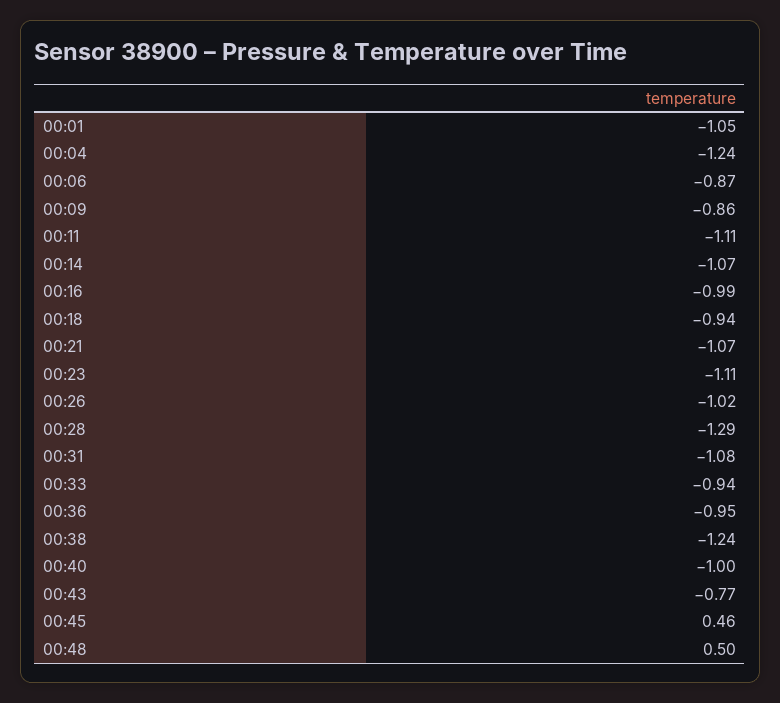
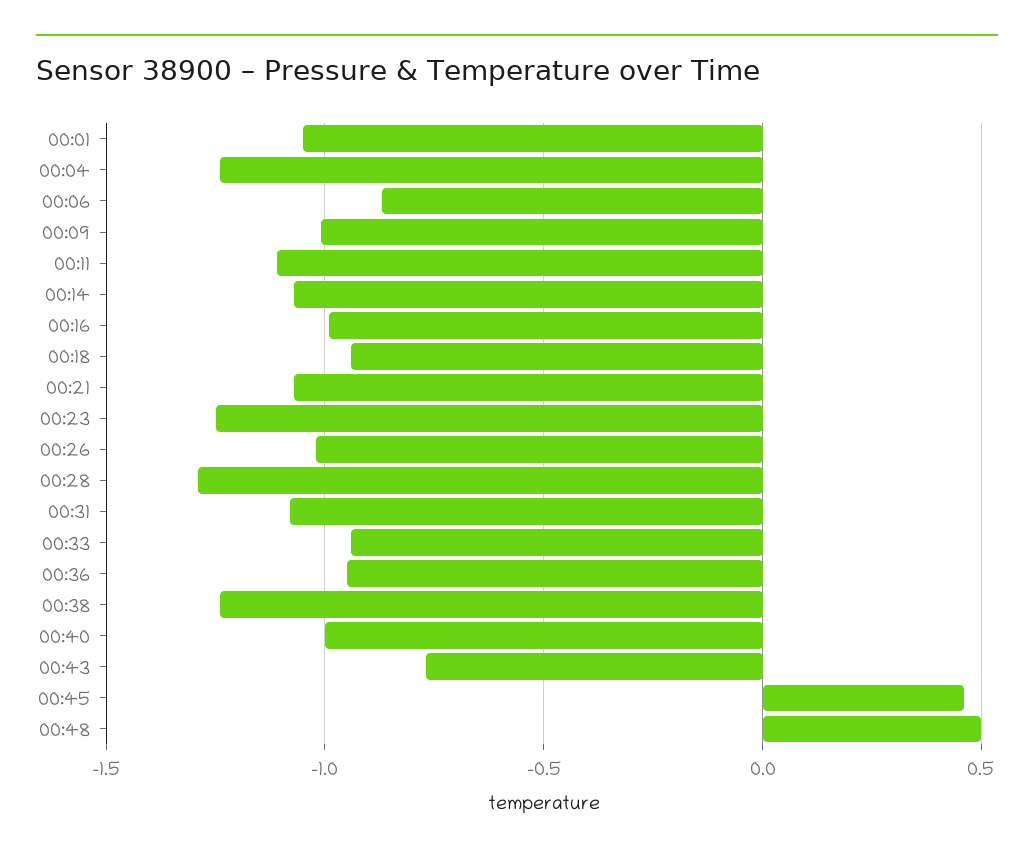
00:09: -0.86 -> -1
00:23: -1.11 -> -1.25

